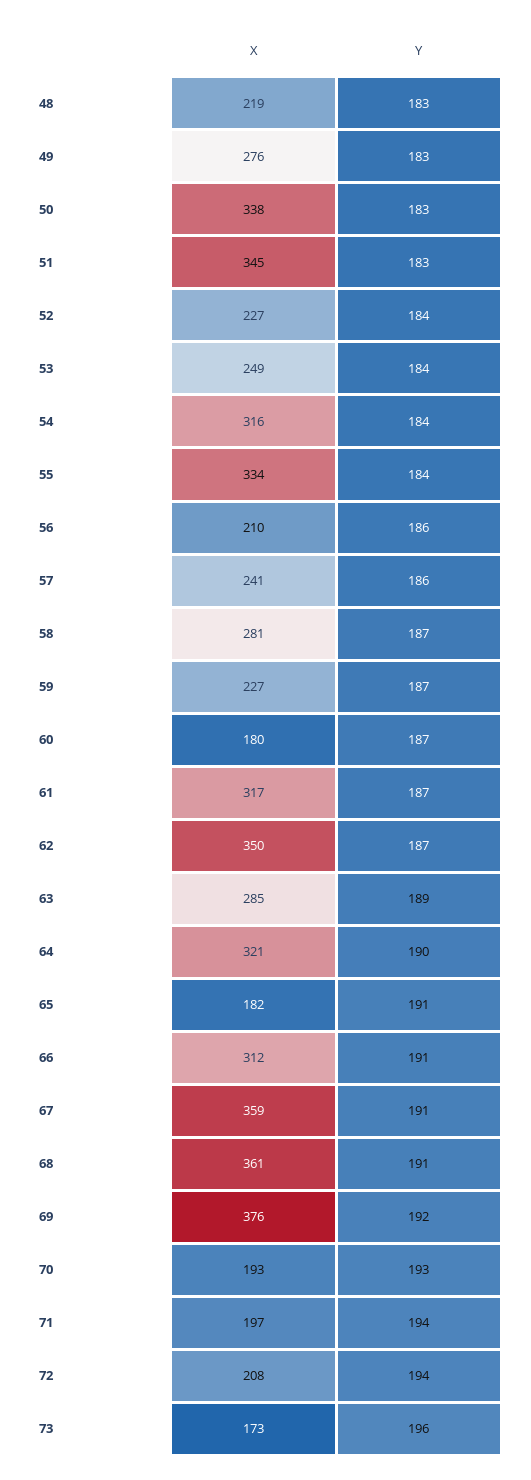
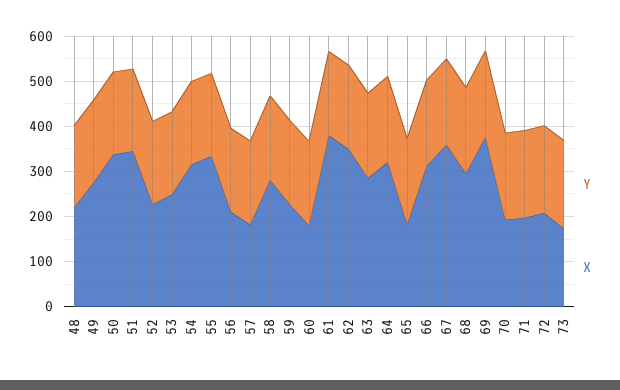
X, 57: 241 -> 180
X, 61: 317 -> 380
X, 68: 361 -> 300

